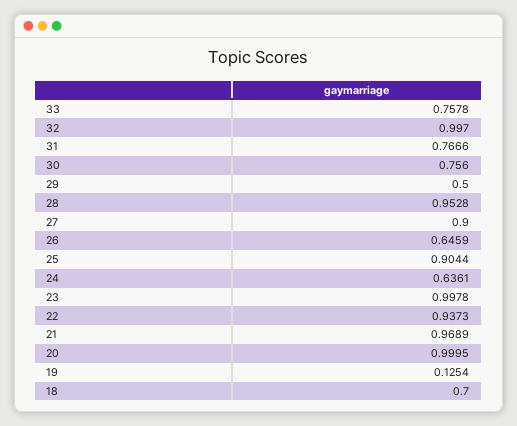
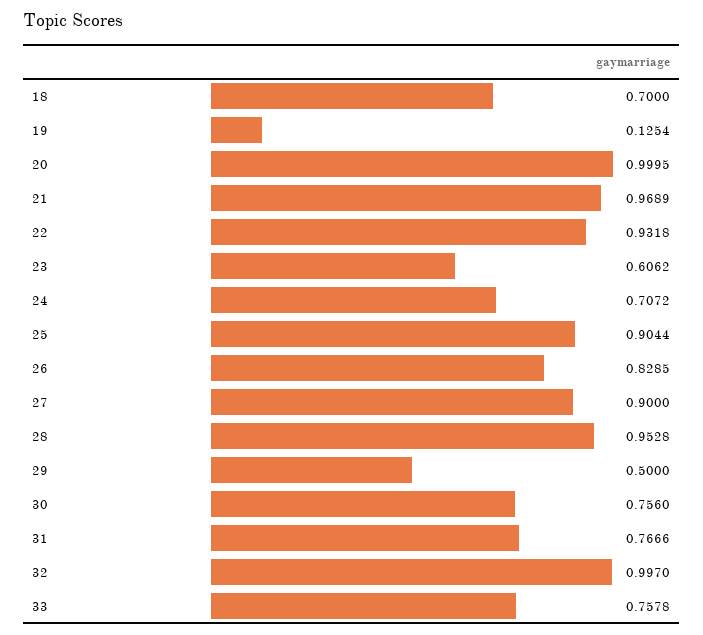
26: 0.6459 -> 0.8285
24: 0.6361 -> 0.7072
23: 0.9978 -> 0.6062
22: 0.9373 -> 0.9318

